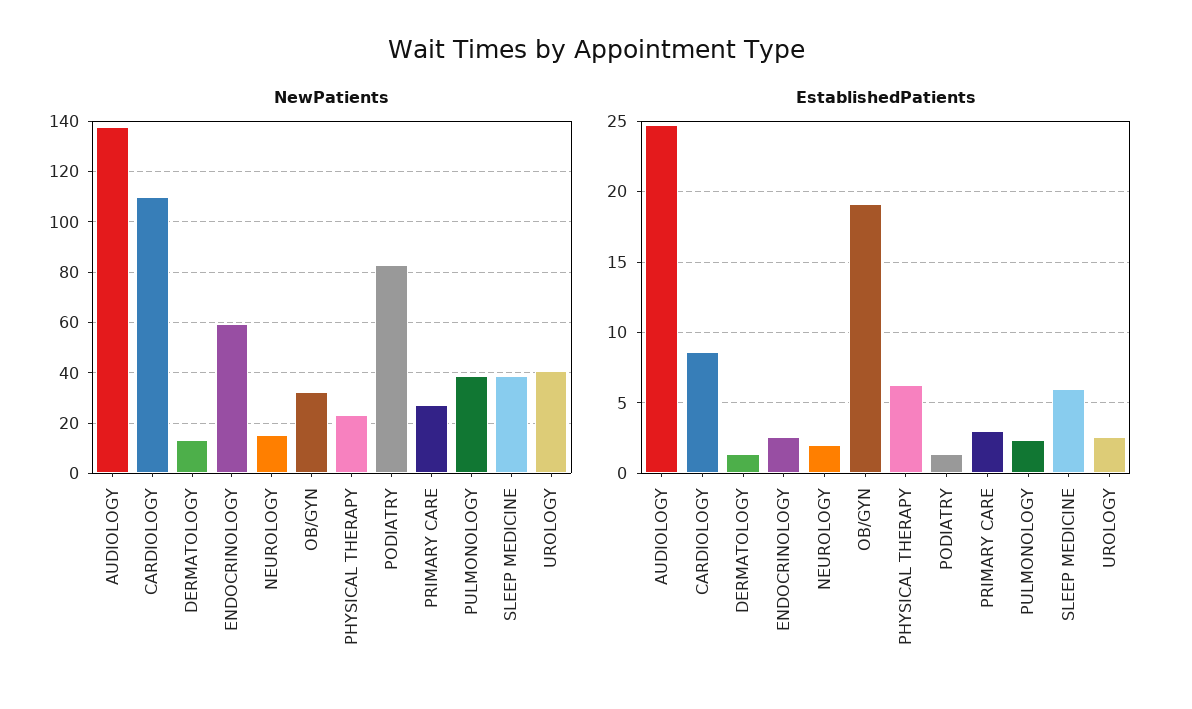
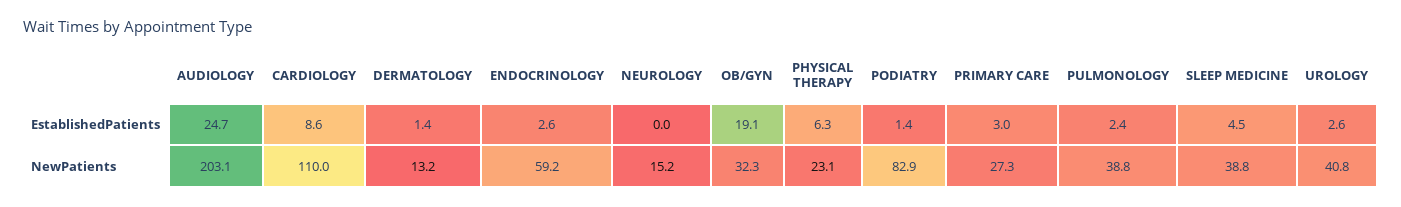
NewPatients, AUDIOLOGY: 137.5 -> 203.1
EstablishedPatients, NEUROLOGY: 2 -> 0
EstablishedPatients, SLEEP MEDICINE: 6 -> 4.5

